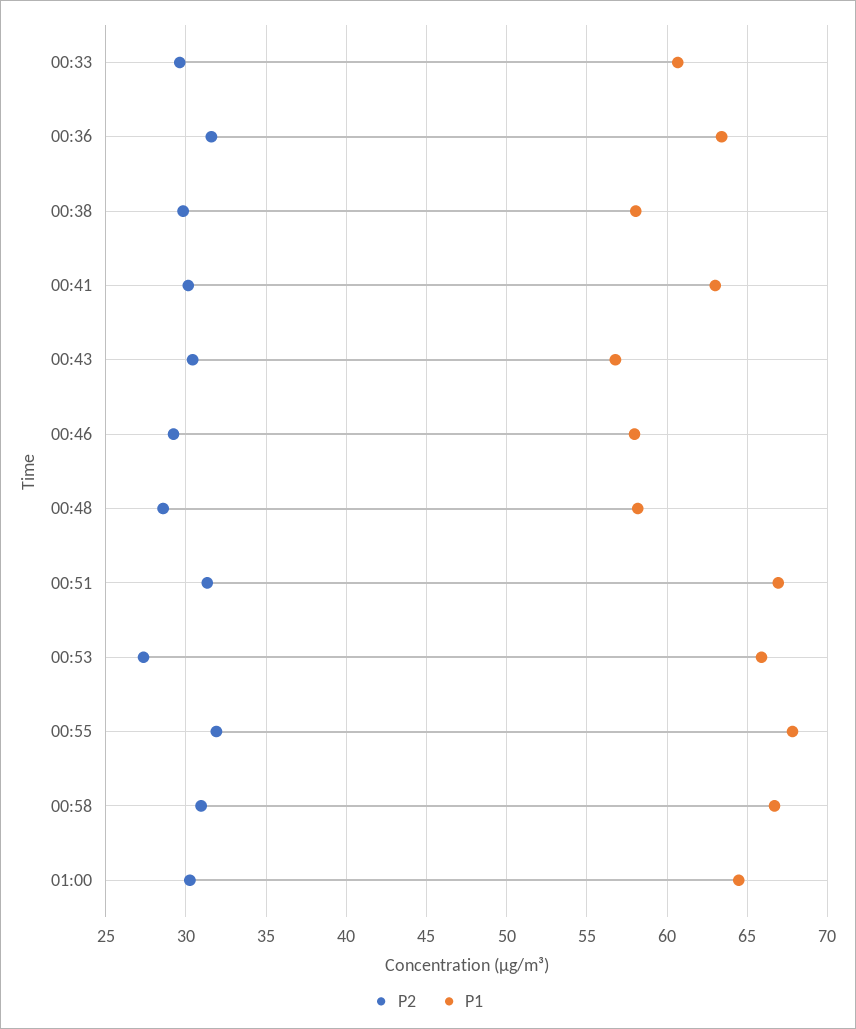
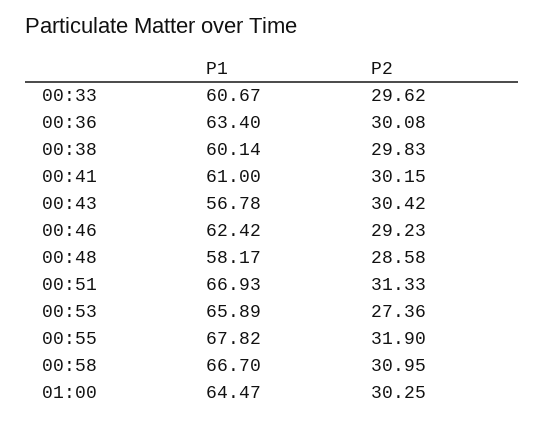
P2, 00:36: 31.5 -> 30.08
P1, 00:38: 58 -> 60.14
P1, 00:41: 63 -> 61
P1, 00:46: 58 -> 62.42

